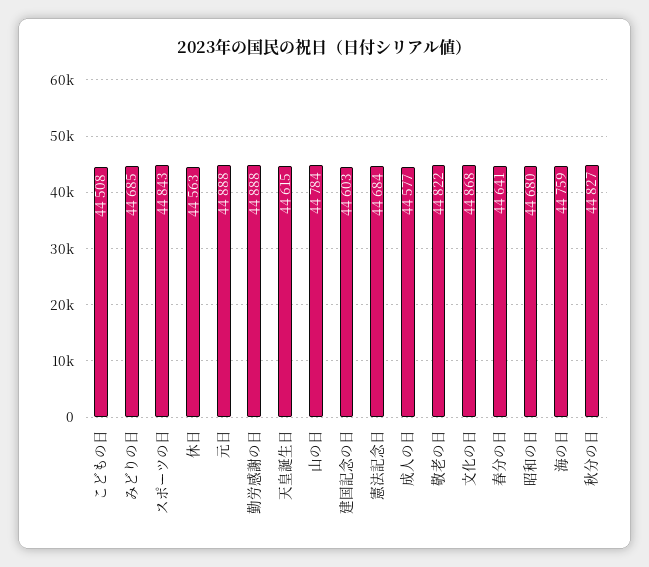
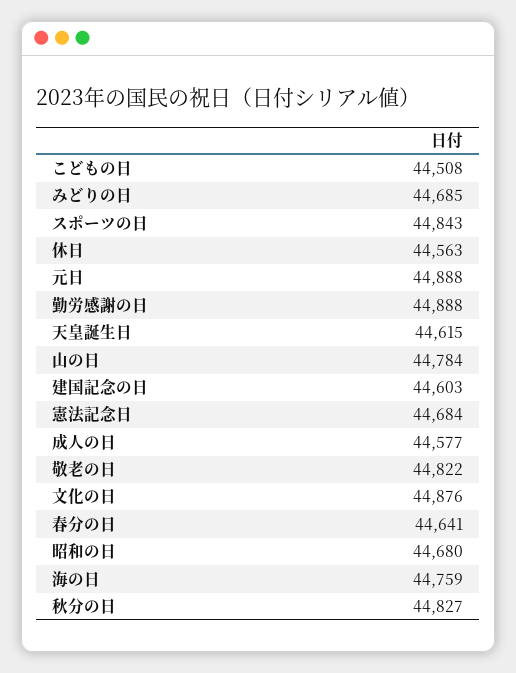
文化の日: 44868 -> 44876

